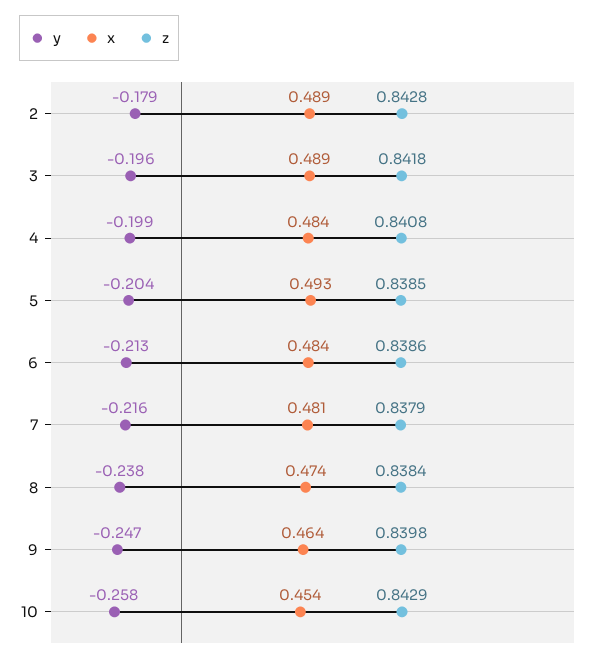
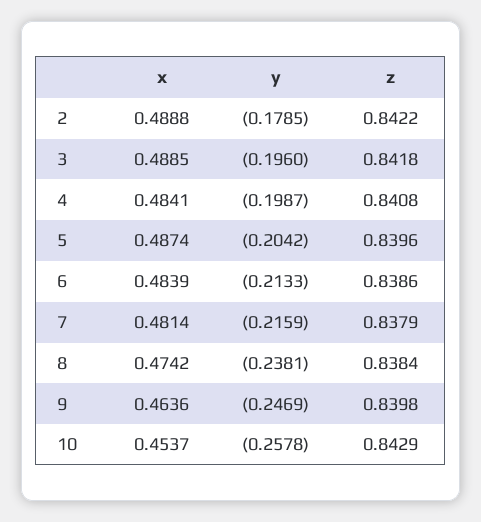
z, 2: 0.8428 -> 0.8422
x, 5: 0.493 -> 0.4874
z, 5: 0.8385 -> 0.8396

